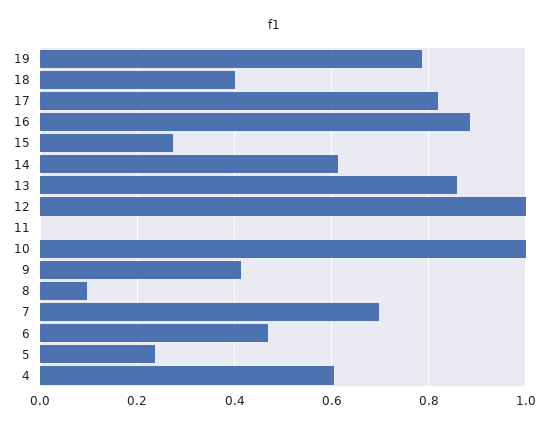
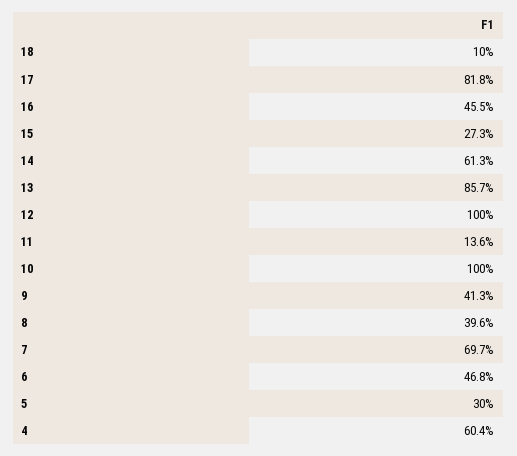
19: 0.78 -> none
18: 0.4 -> 0.1
16: 0.88 -> 0.455
11: 0 -> 0.136
8: 0.1 -> 0.396
5: 0.24 -> 0.3

